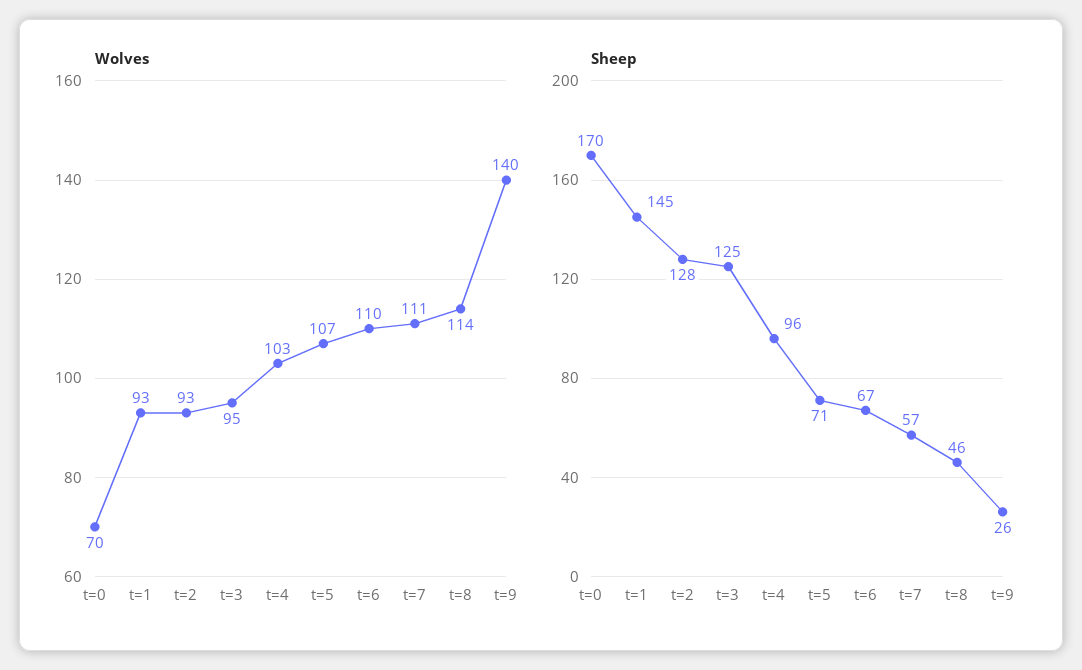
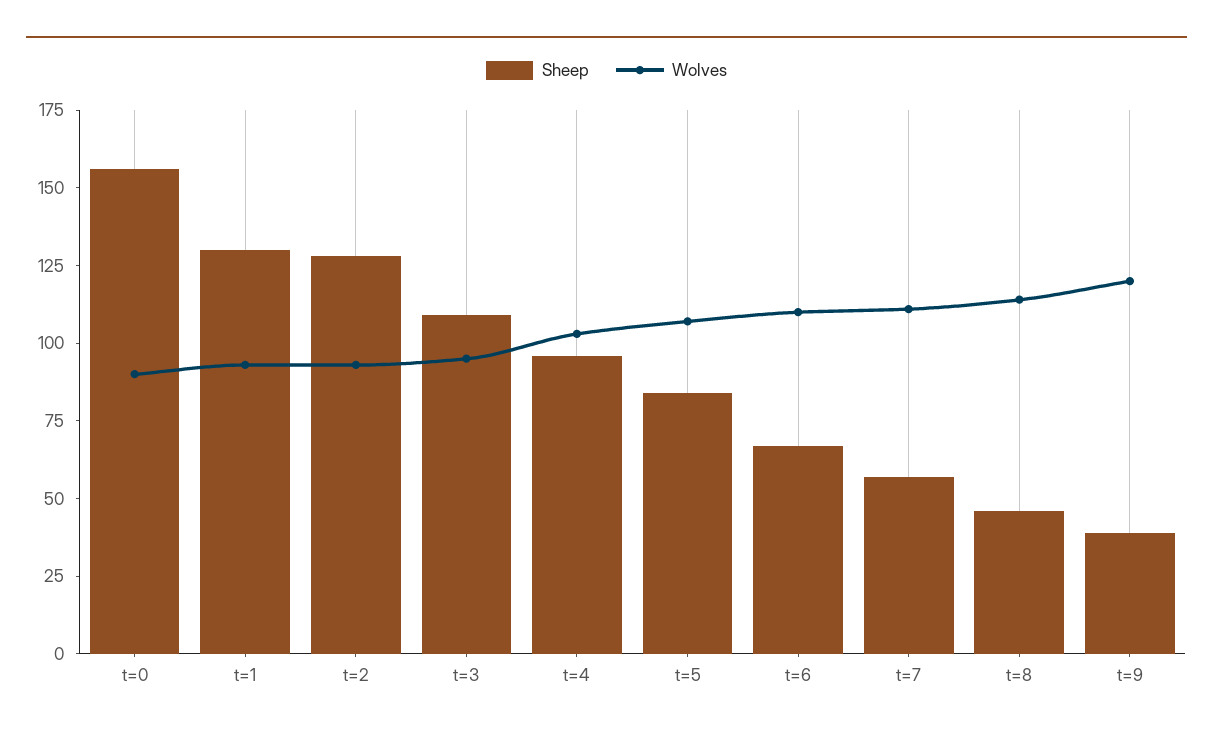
Wolves, t=0: 70 -> 90
Wolves, t=9: 140 -> 120
Sheep, t=0: 170 -> 155
Sheep, t=1: 145 -> 130
Sheep, t=3: 125 -> 110
Sheep, t=5: 71 -> 85
Sheep, t=9: 26 -> 40

